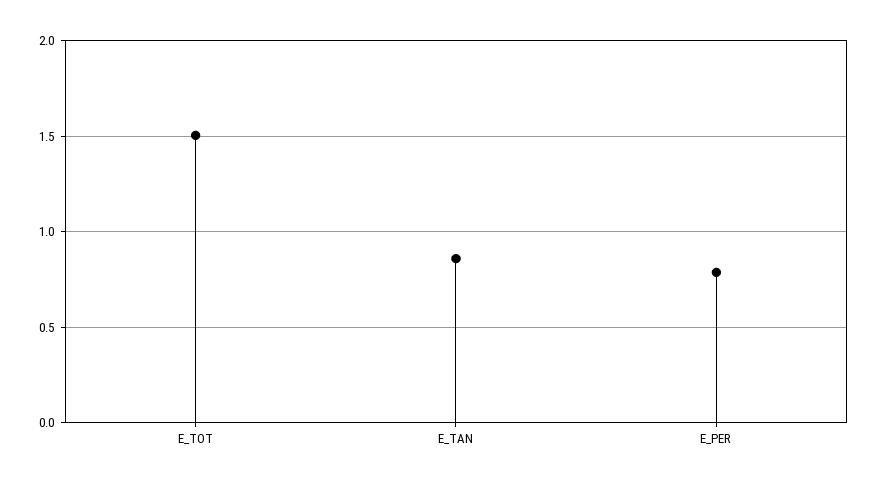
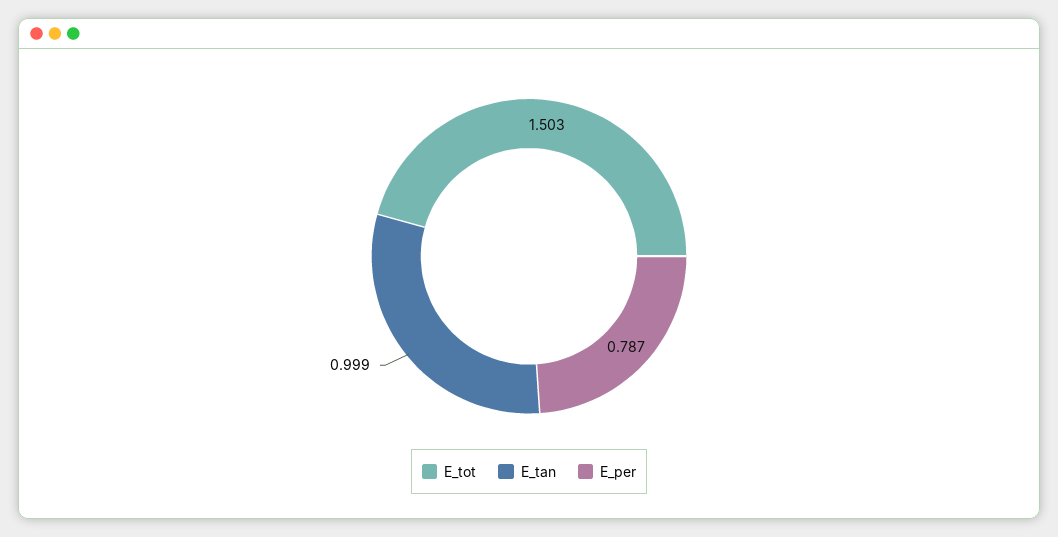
E_TAN: 0.85 -> 0.999

